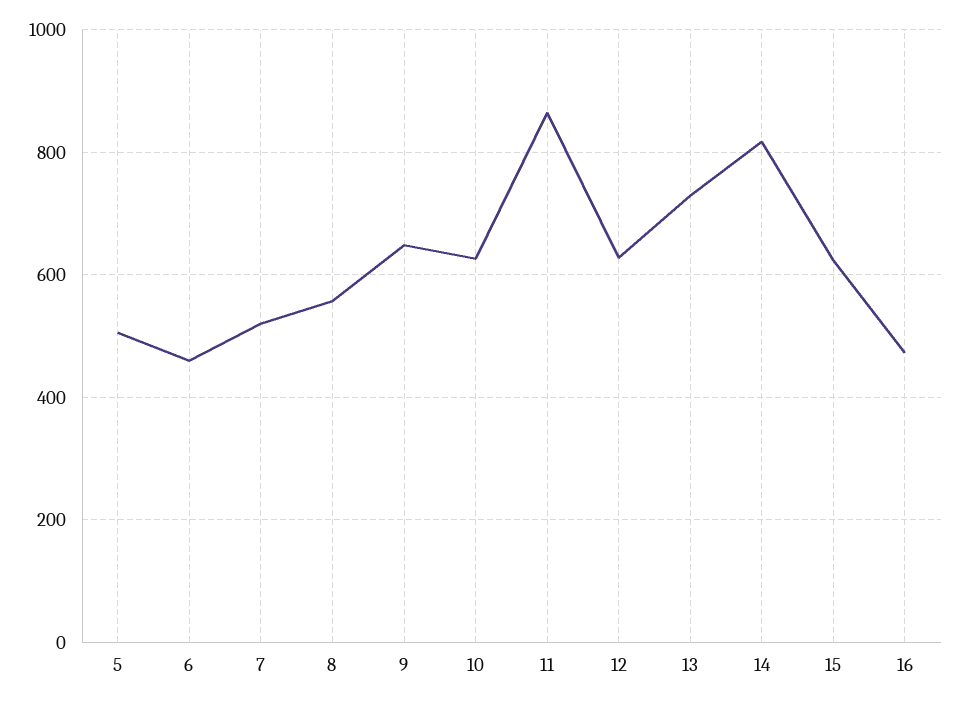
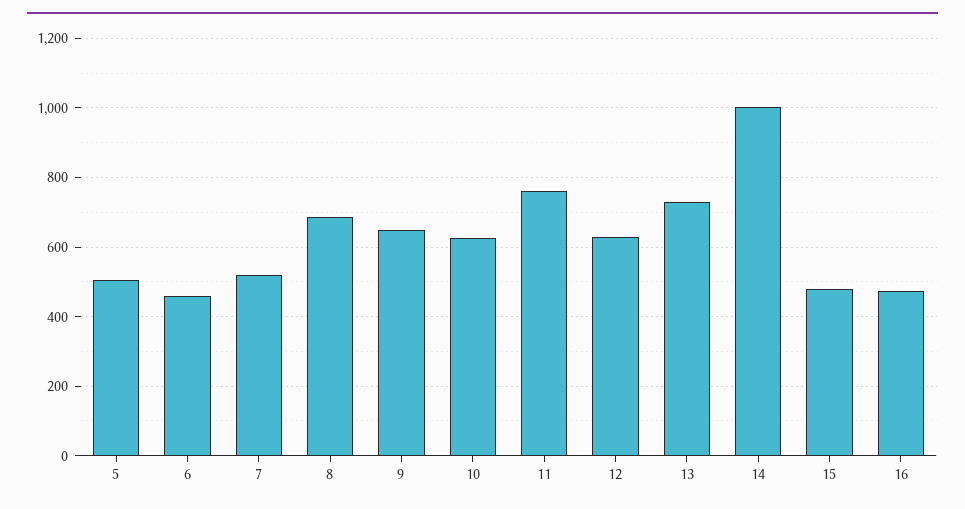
8: 560 -> 680
11: 860 -> 760
14: 820 -> 1000
15: 620 -> 480

